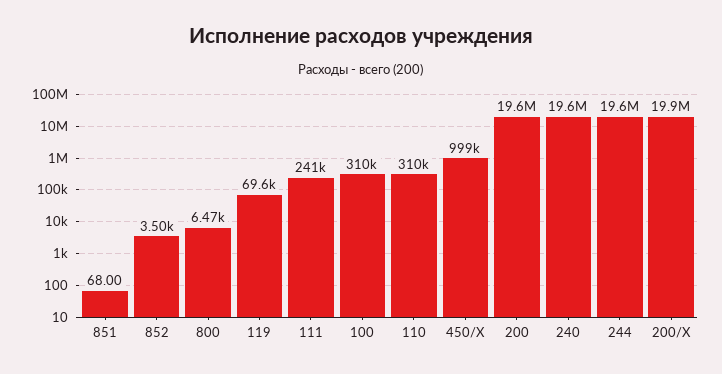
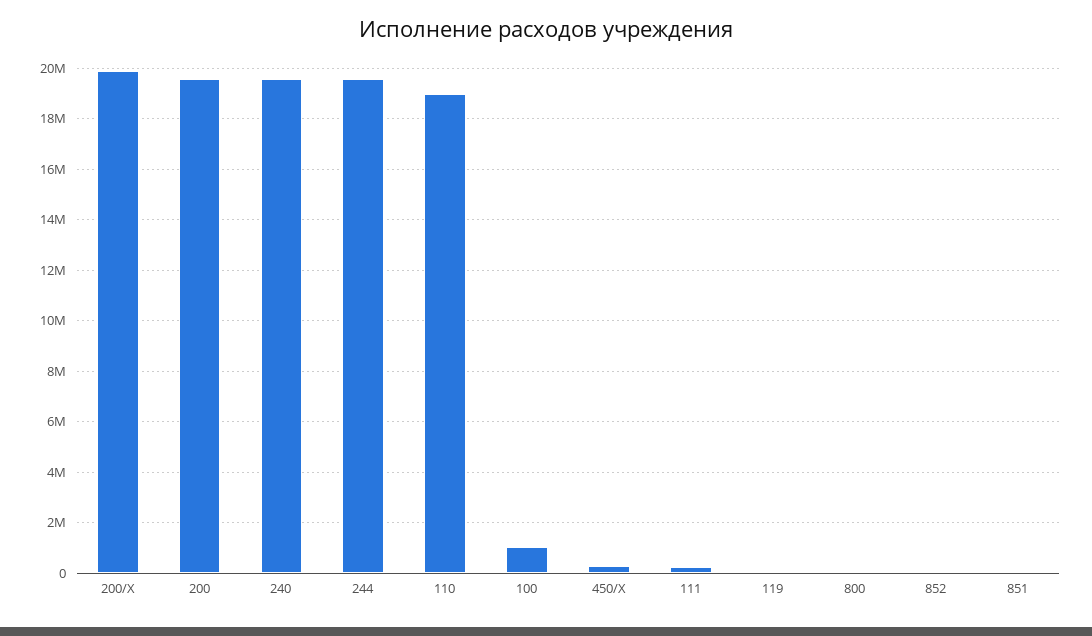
100: 310000 -> 1000000
110: 310000 -> 19000000
450/X: 999000 -> 250000

